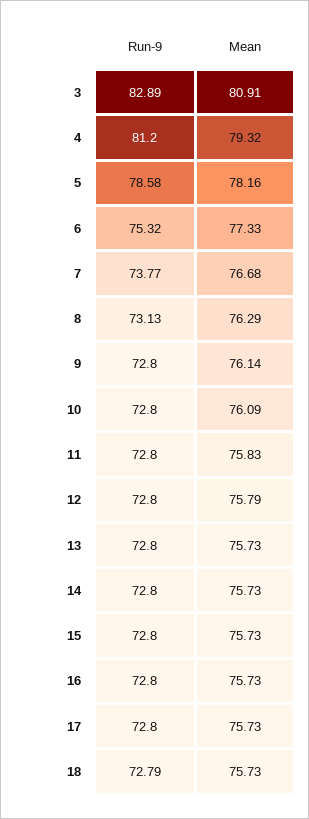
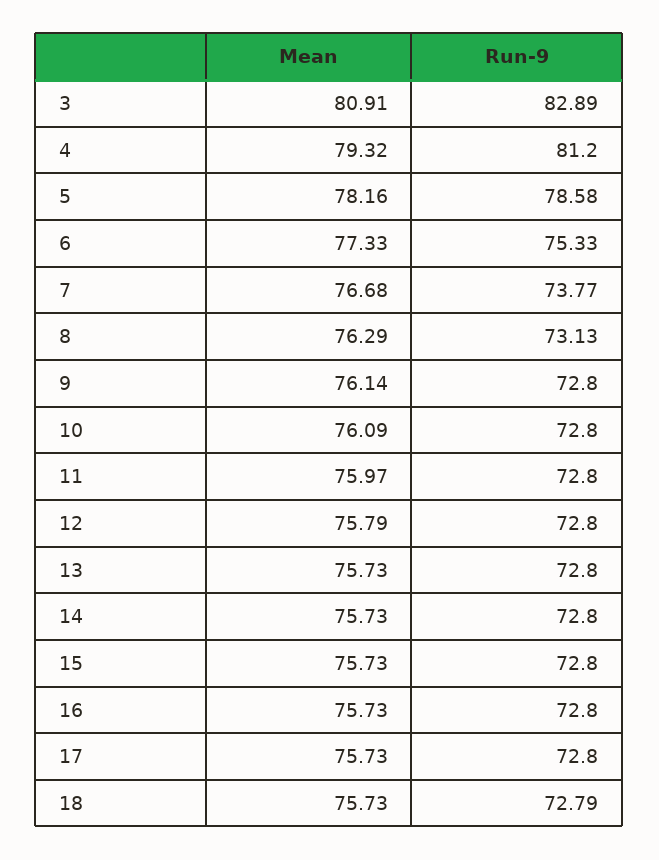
Run-9, 6: 75.32 -> 75.33
Mean, 11: 75.83 -> 75.97

